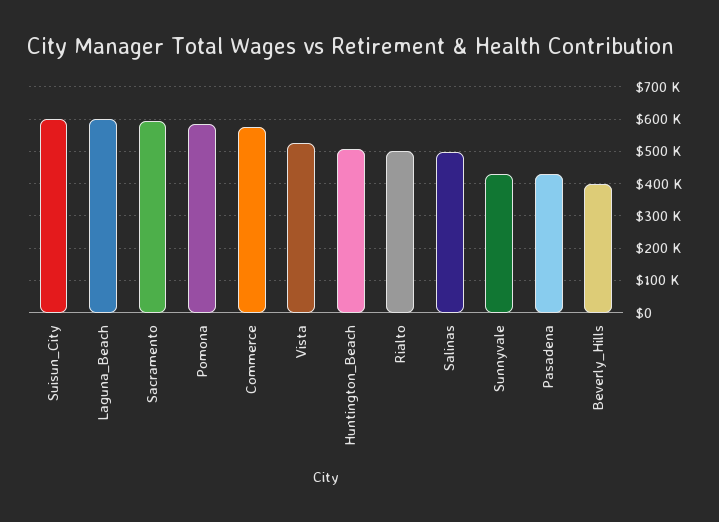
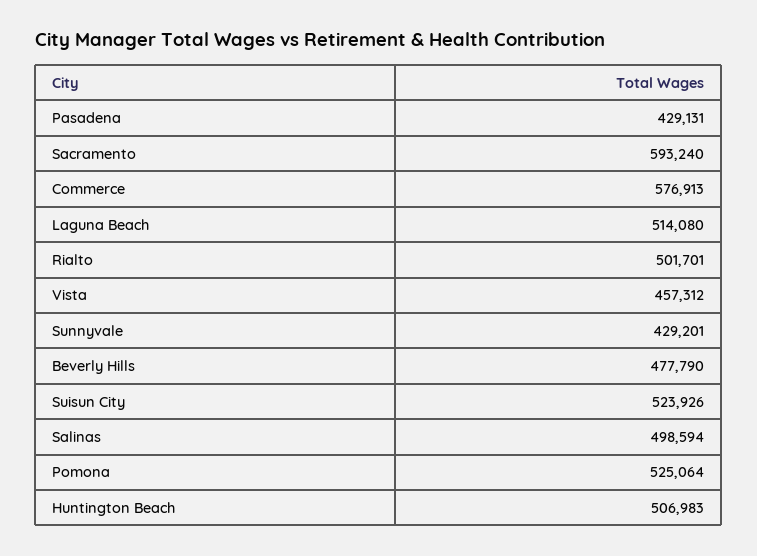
Suisun_City: 600000 -> 523926
Laguna_Beach: 600000 -> 514080
Pomona: 580000 -> 525064
Vista: 520000 -> 457312
Beverly_Hills: 400000 -> 477790

